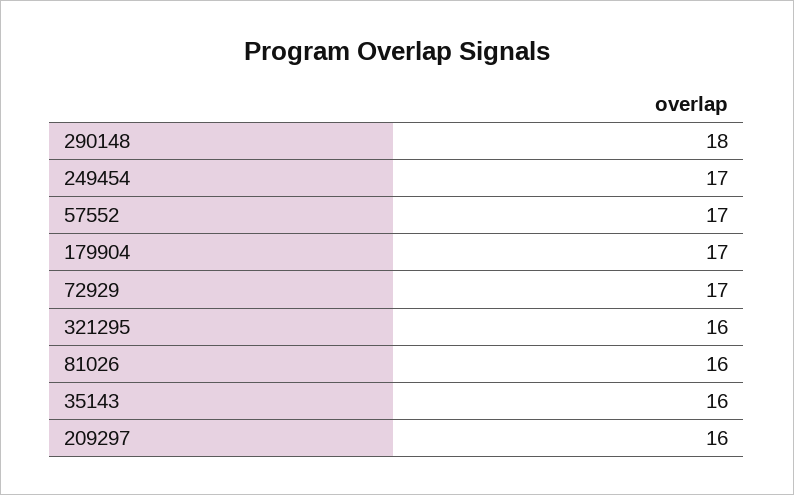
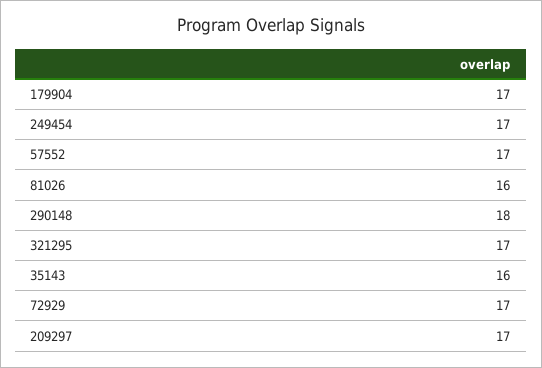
321295: 16 -> 17
209297: 16 -> 17

